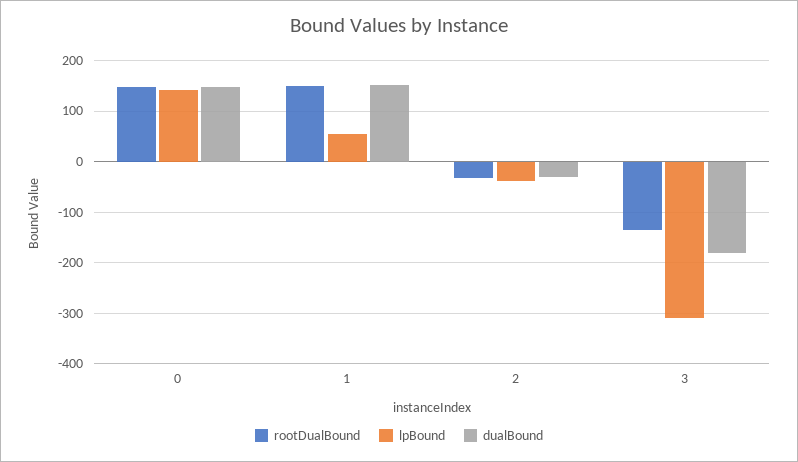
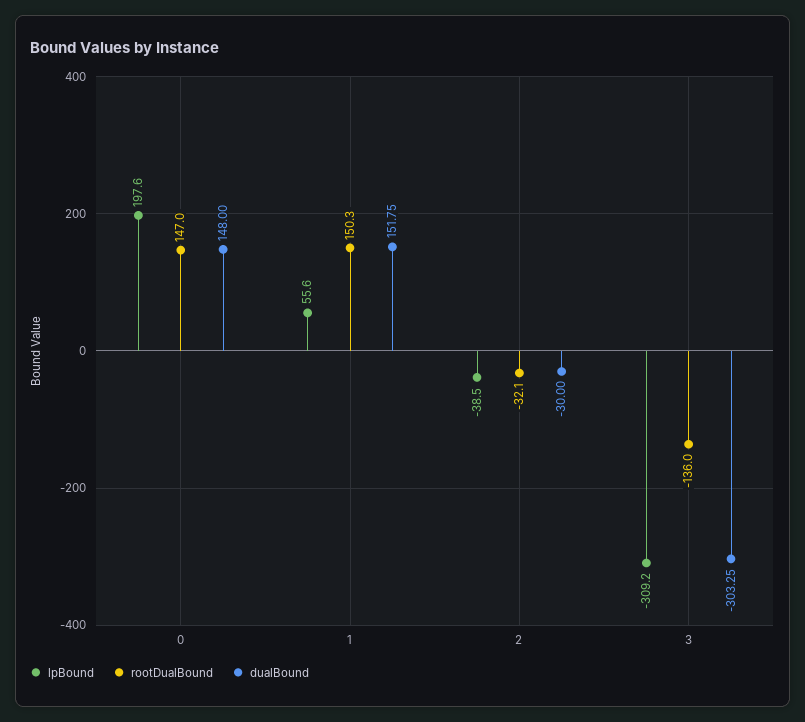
lpBound, 0: 140 -> 197.6
dualBound, 3: -180 -> -303.25

